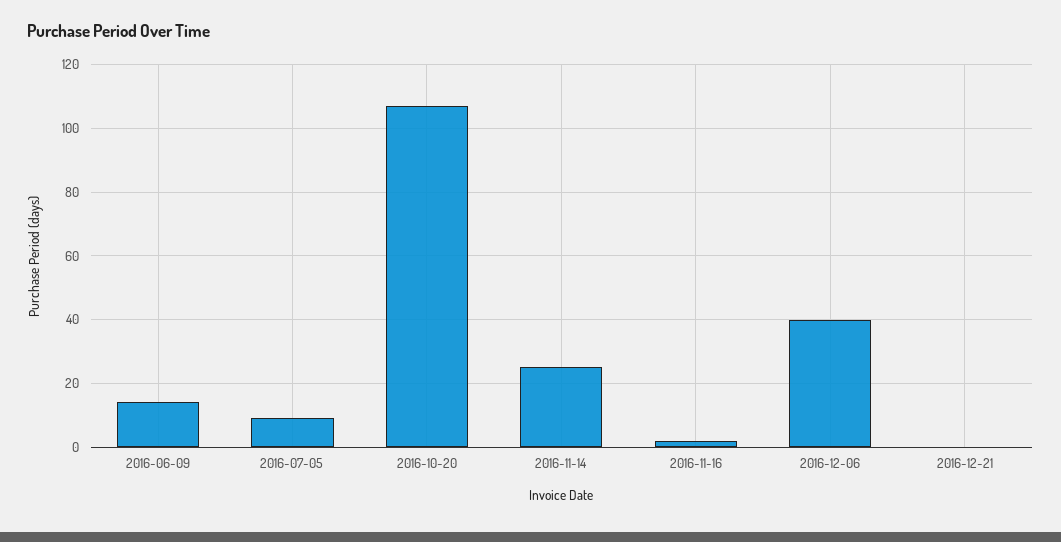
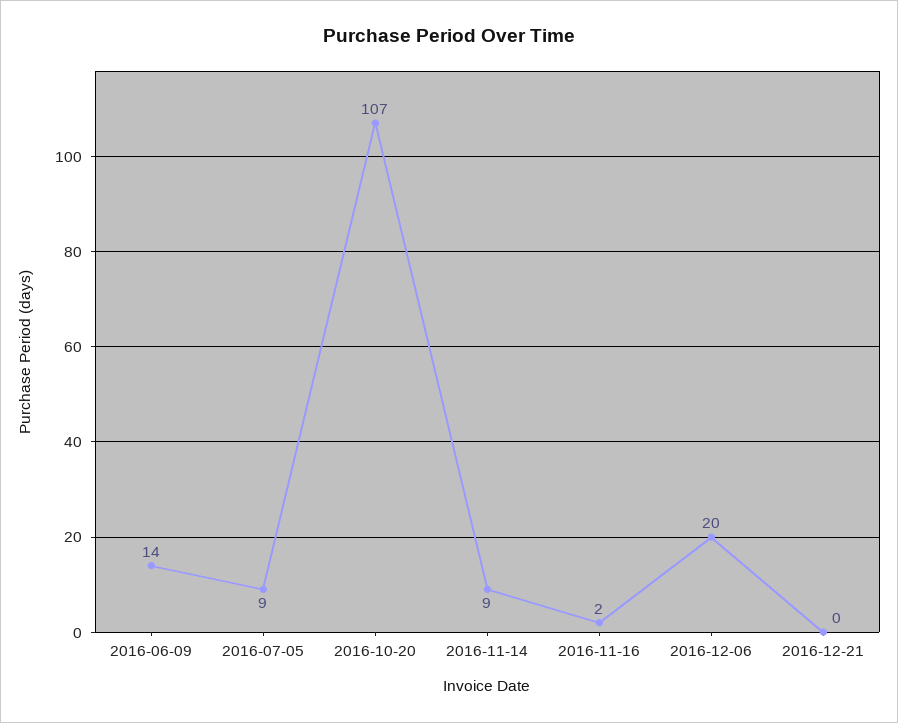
2016-11-14: 25 -> 9
2016-12-06: 40 -> 20

